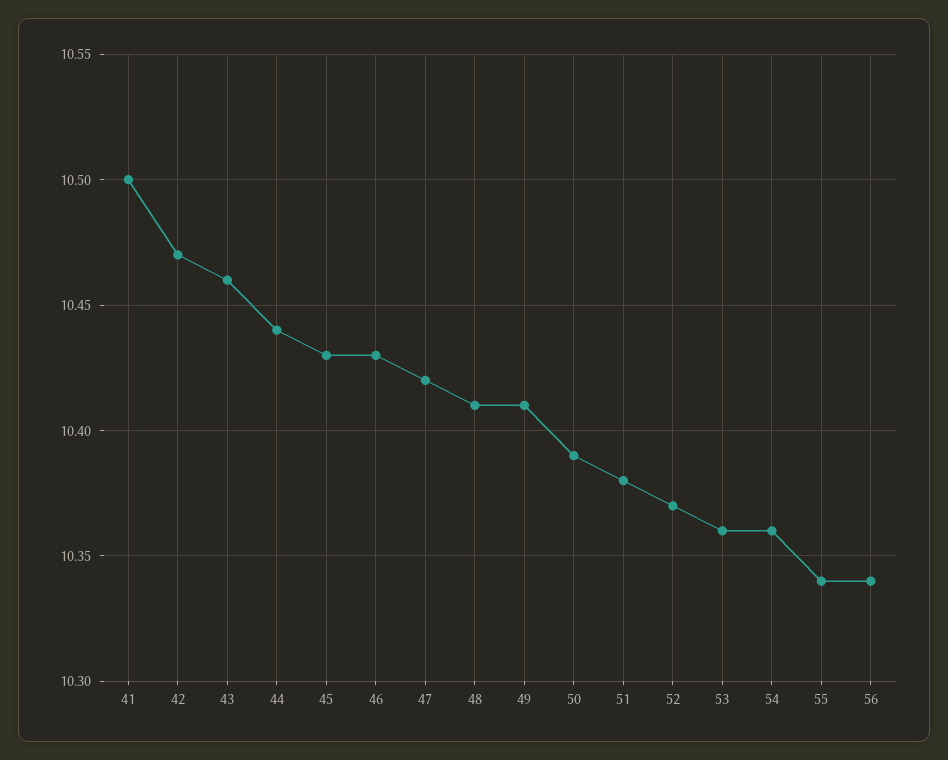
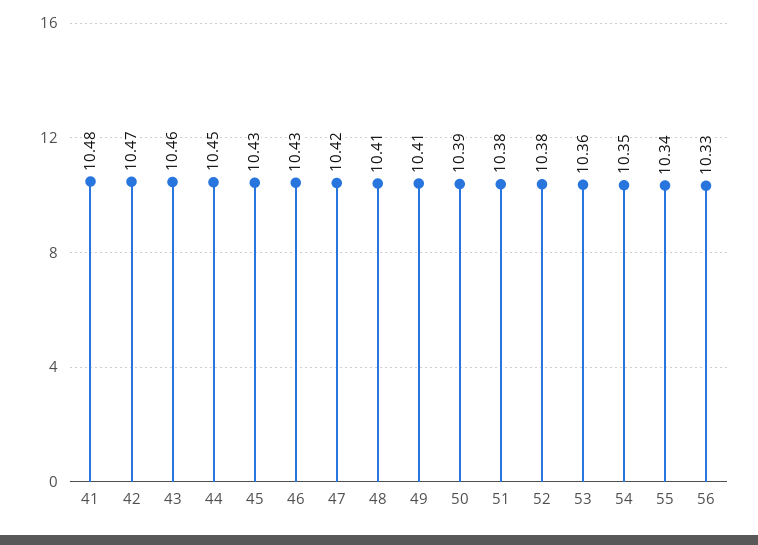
41: 10.5 -> 10.48
44: 10.44 -> 10.45
52: 10.37 -> 10.38
54: 10.36 -> 10.35
56: 10.34 -> 10.33

